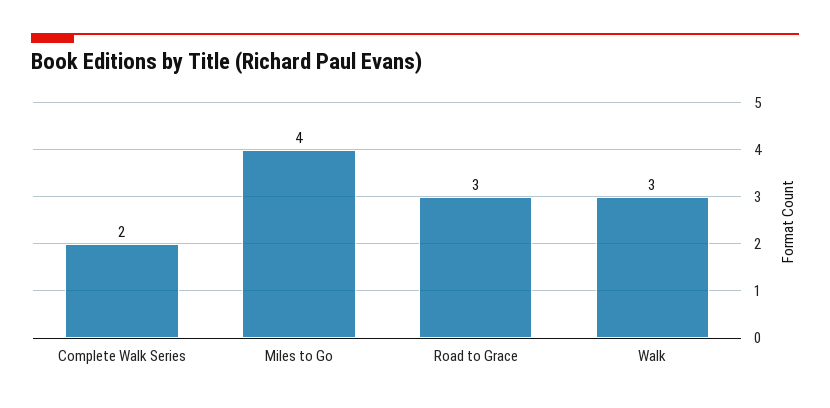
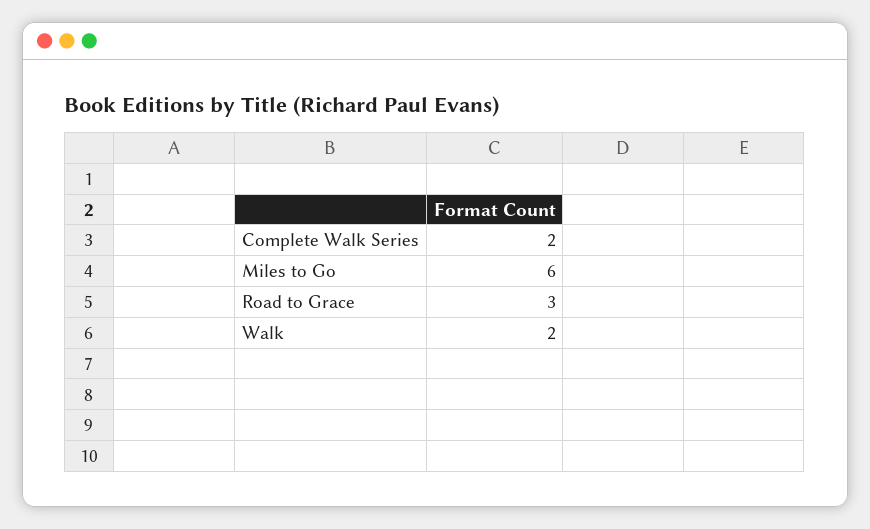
Miles to Go: 4 -> 6
Walk: 3 -> 2

